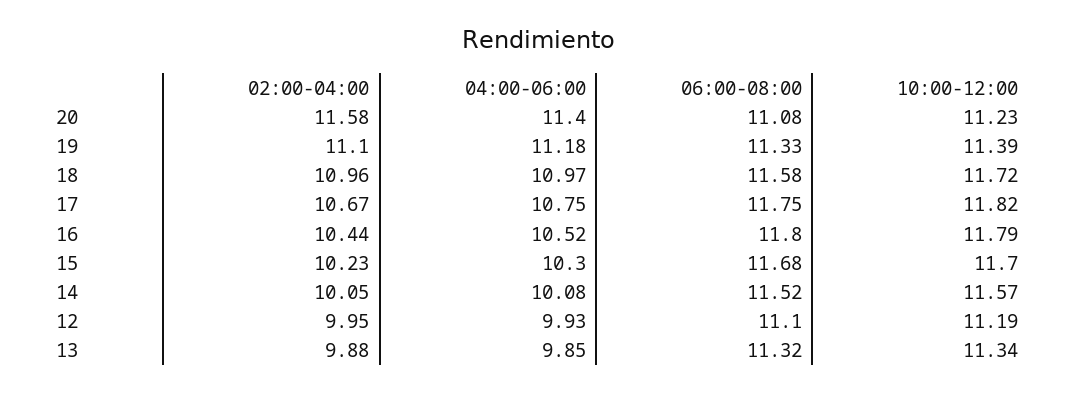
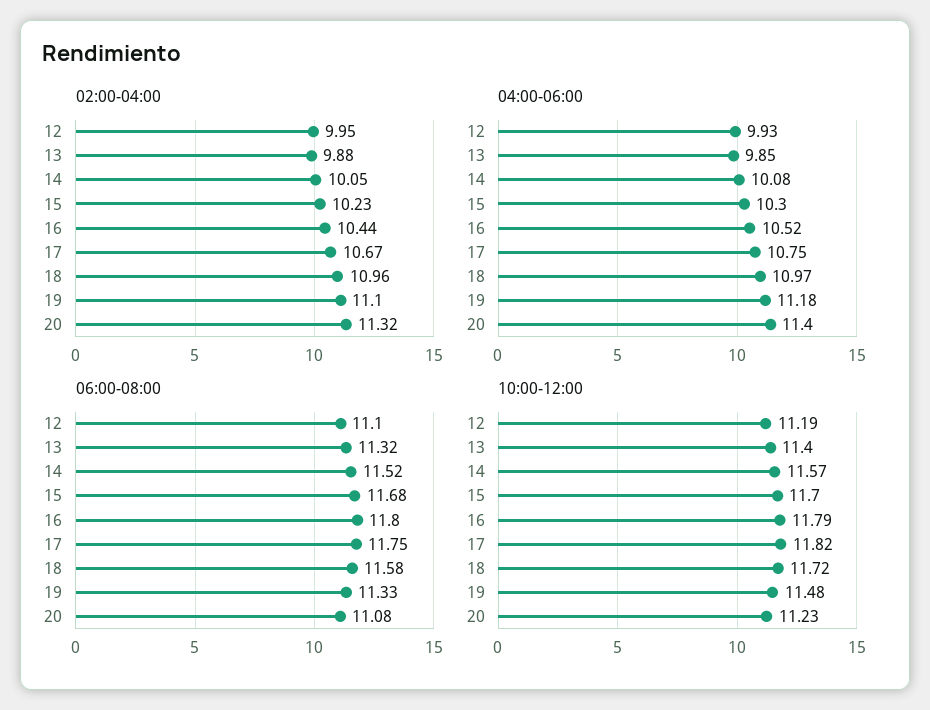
02:00-04:00, 20: 11.58 -> 11.32
10:00-12:00, 19: 11.39 -> 11.48
10:00-12:00, 13: 11.34 -> 11.4

